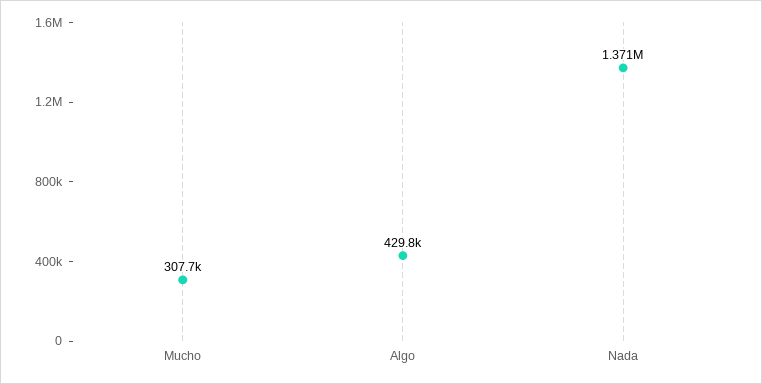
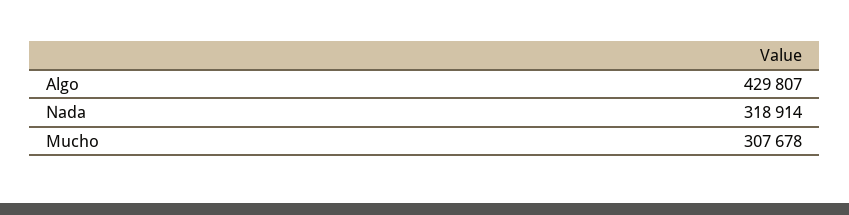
Nada: 1371000 -> 318914

